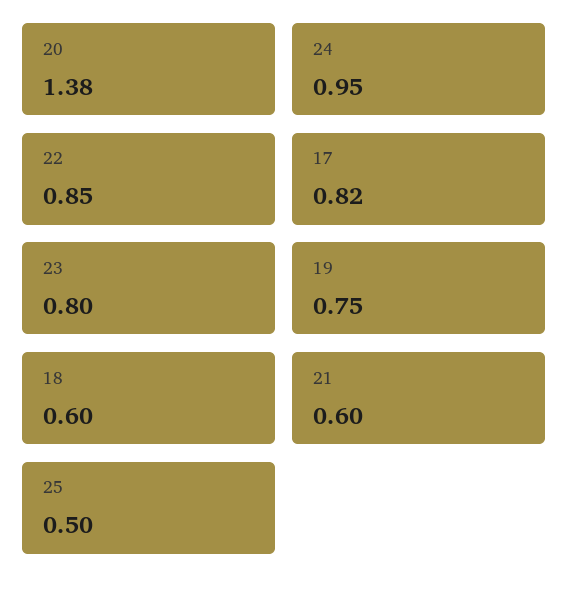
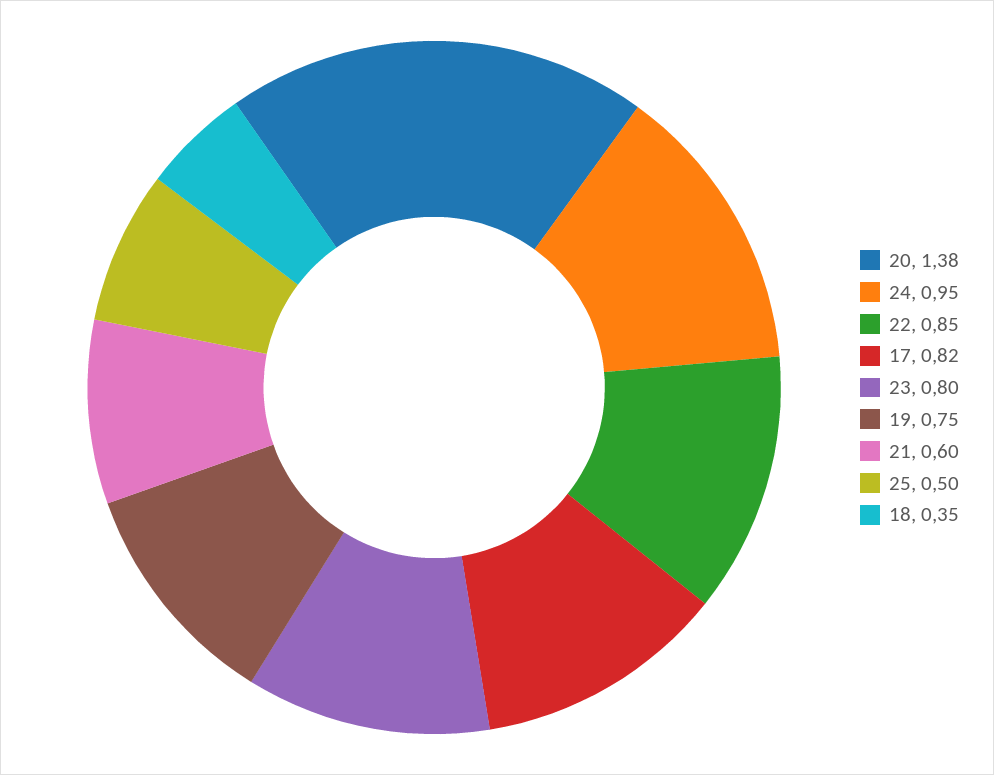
18: 0.6 -> 0.35

